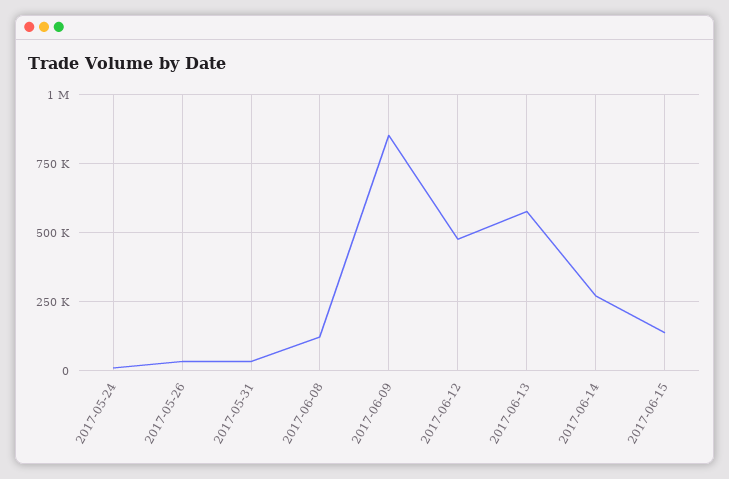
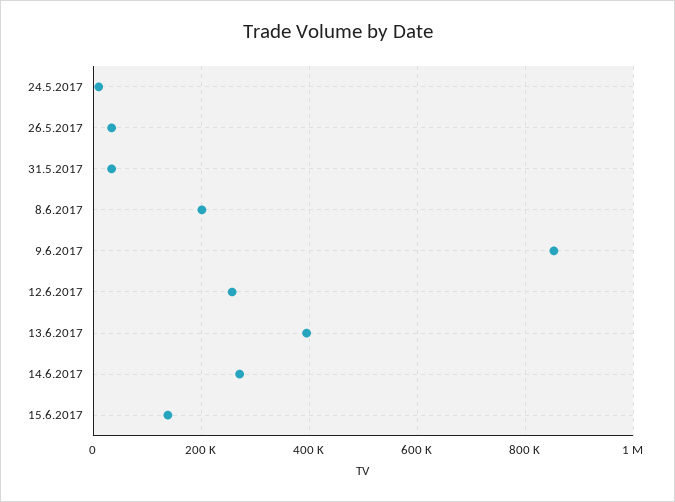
2017-06-08: 125000 -> 200000
2017-06-12: 475000 -> 260000
2017-06-13: 575000 -> 400000

